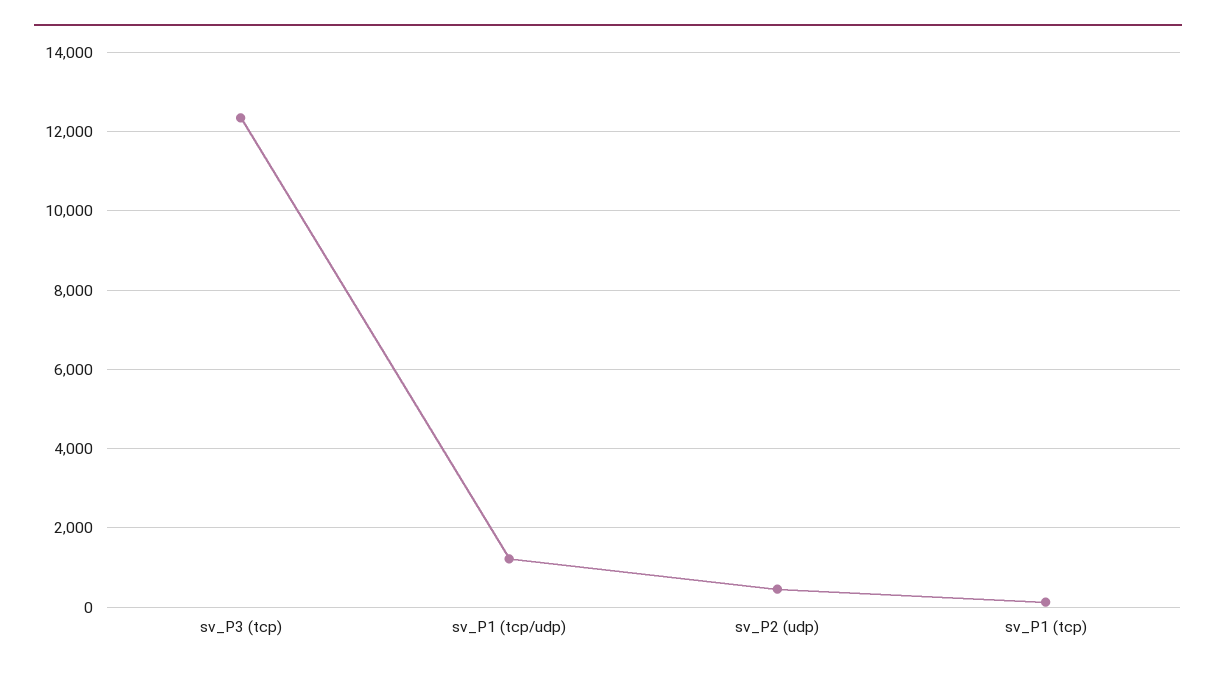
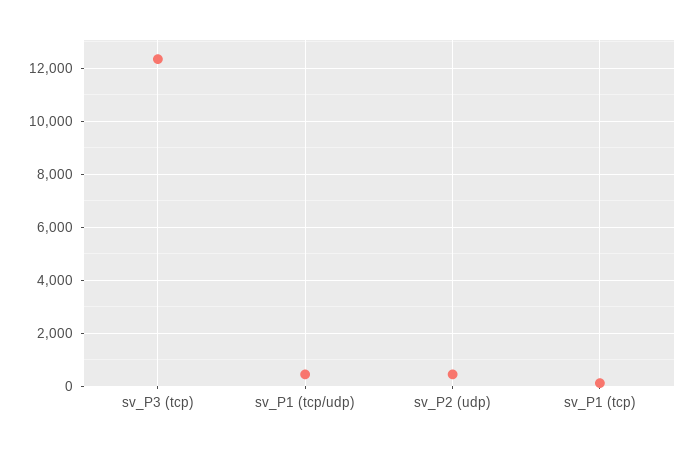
sv_P1 (tcp/udp): 1200 -> 500

